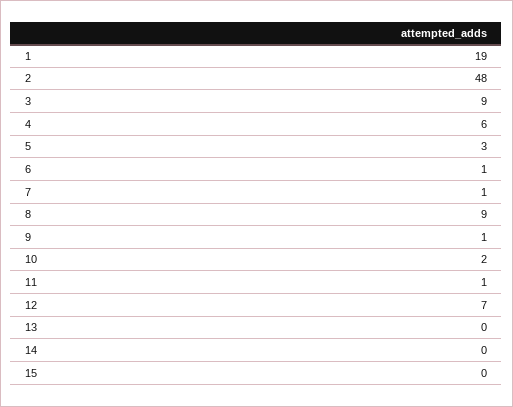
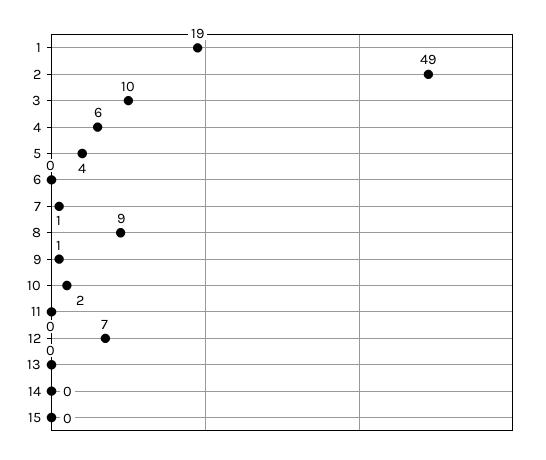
2: 48 -> 49
3: 9 -> 10
5: 3 -> 4
6: 1 -> 0
11: 1 -> 0

